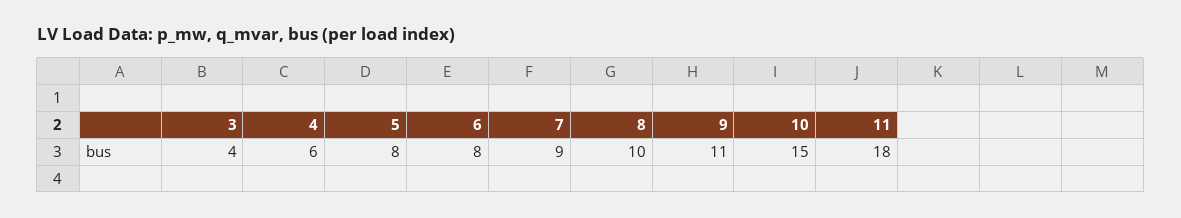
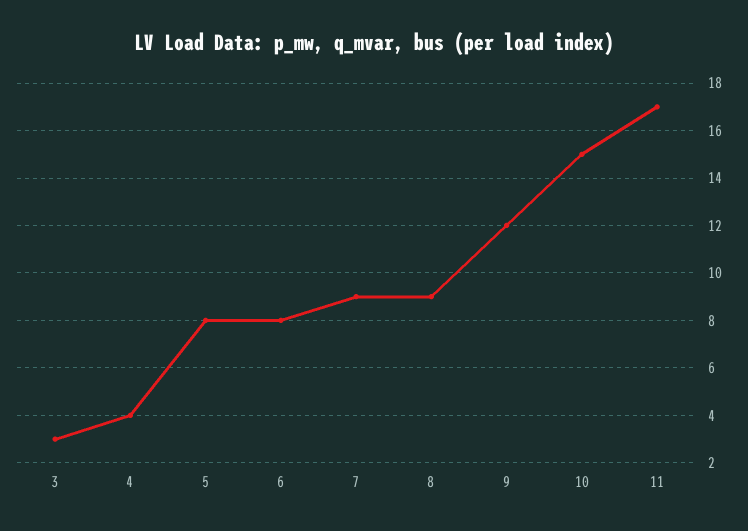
3: 4 -> 3
4: 6 -> 4
8: 10 -> 9
9: 11 -> 12
11: 18 -> 17

